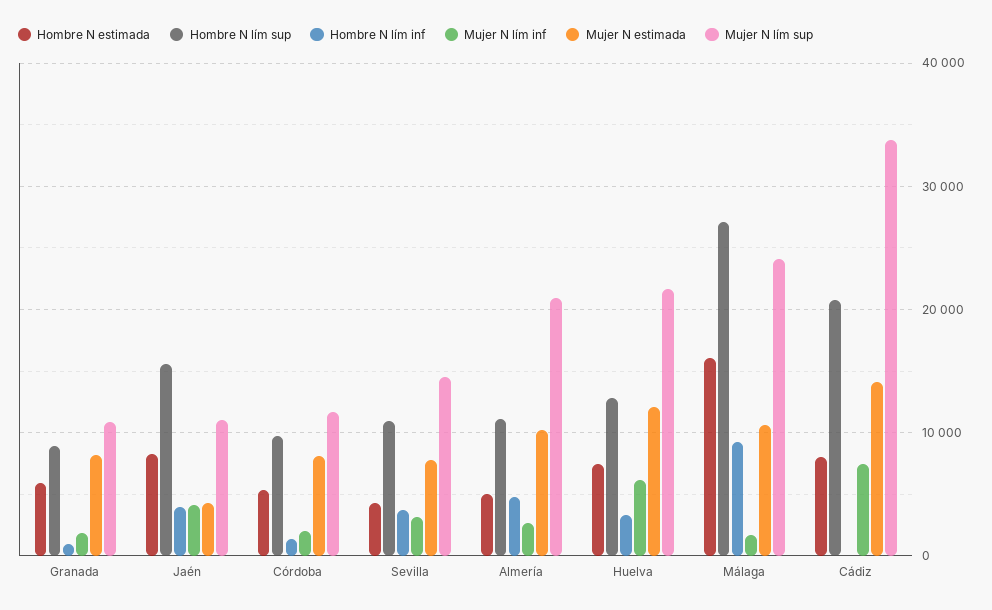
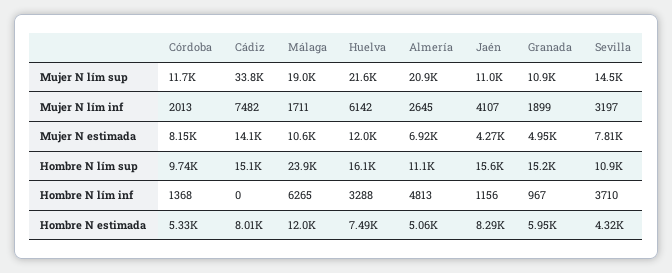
Hombre N lím sup, Granada: 9000 -> 15200
Mujer N estimada, Granada: 8000 -> 4950
Hombre N lím inf, Jaén: 4000 -> 1156
Mujer N estimada, Almería: 10000 -> 6920
Hombre N lím sup, Huelva: 13000 -> 16100
Hombre N estimada, Málaga: 16000 -> 12000
Hombre N lím sup, Málaga: 27000 -> 23900
Hombre N lím inf, Málaga: 9000 -> 6265
Mujer N lím sup, Málaga: 24000 -> 19000
Hombre N lím sup, Cádiz: 21000 -> 15100

